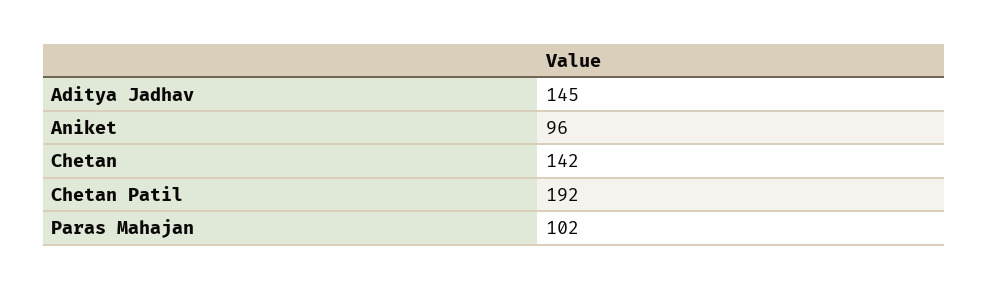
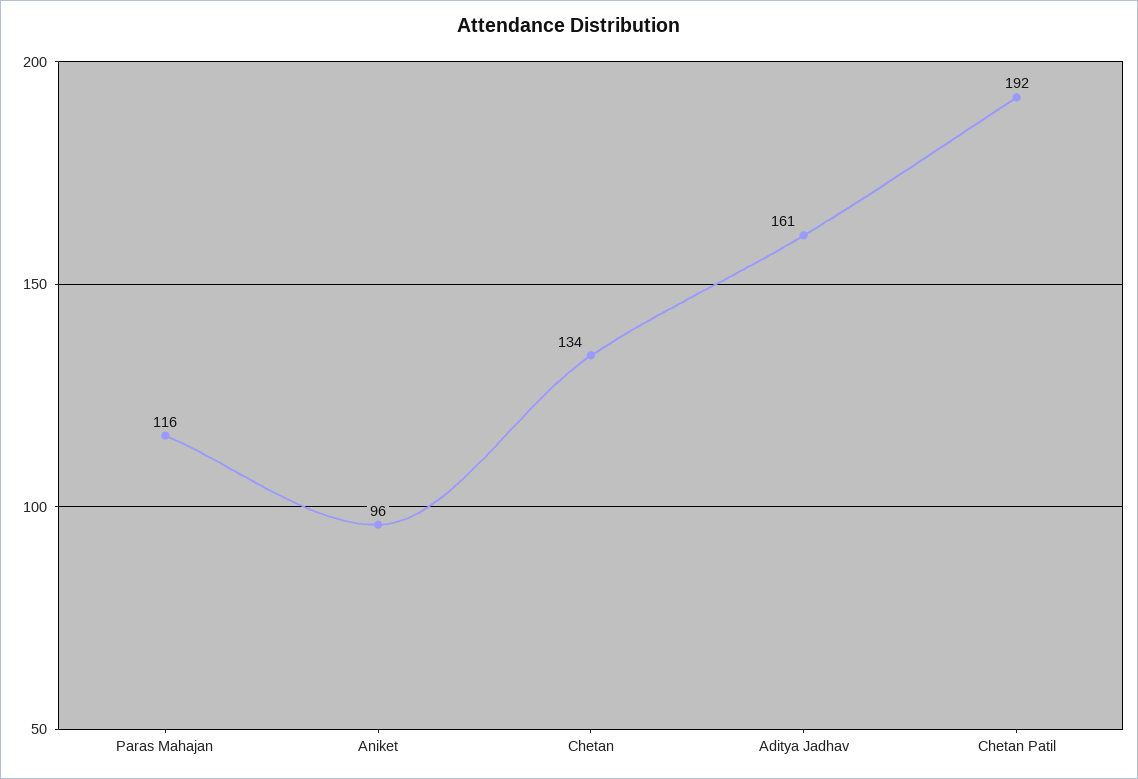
Aditya Jadhav: 145 -> 161
Chetan: 142 -> 134
Paras Mahajan: 102 -> 116

